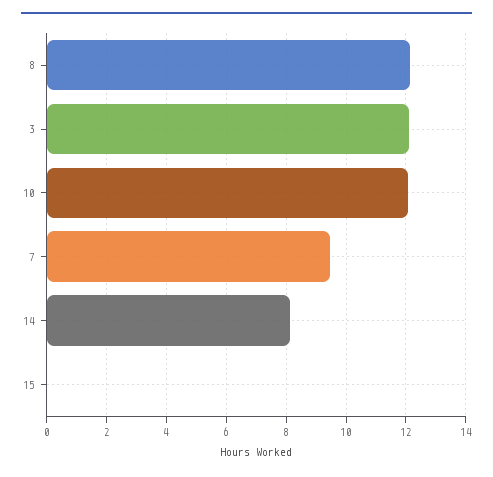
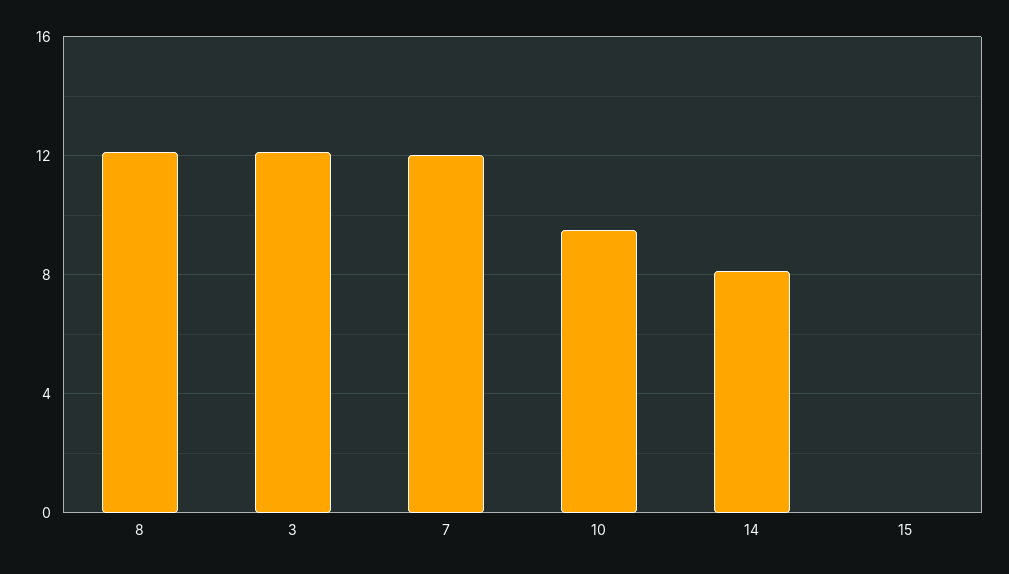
10: 12 -> 9.5
7: 9.5 -> 12

